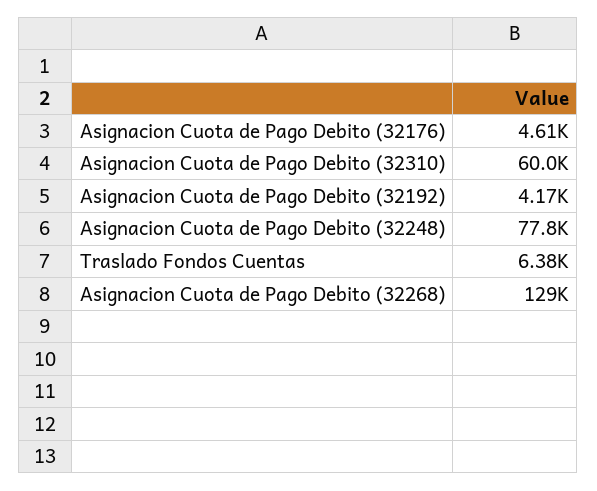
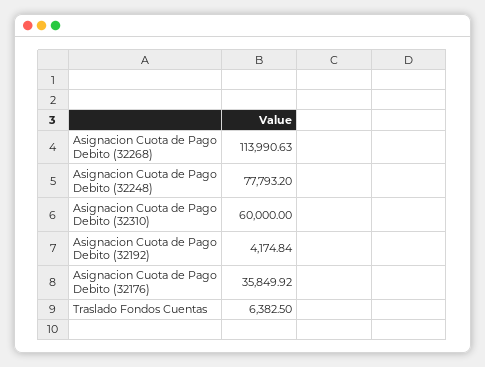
Asignacion Cuota de Pago Debito (32176): 4610 -> 35849.92
Asignacion Cuota de Pago Debito (32268): 129000 -> 113990.63

